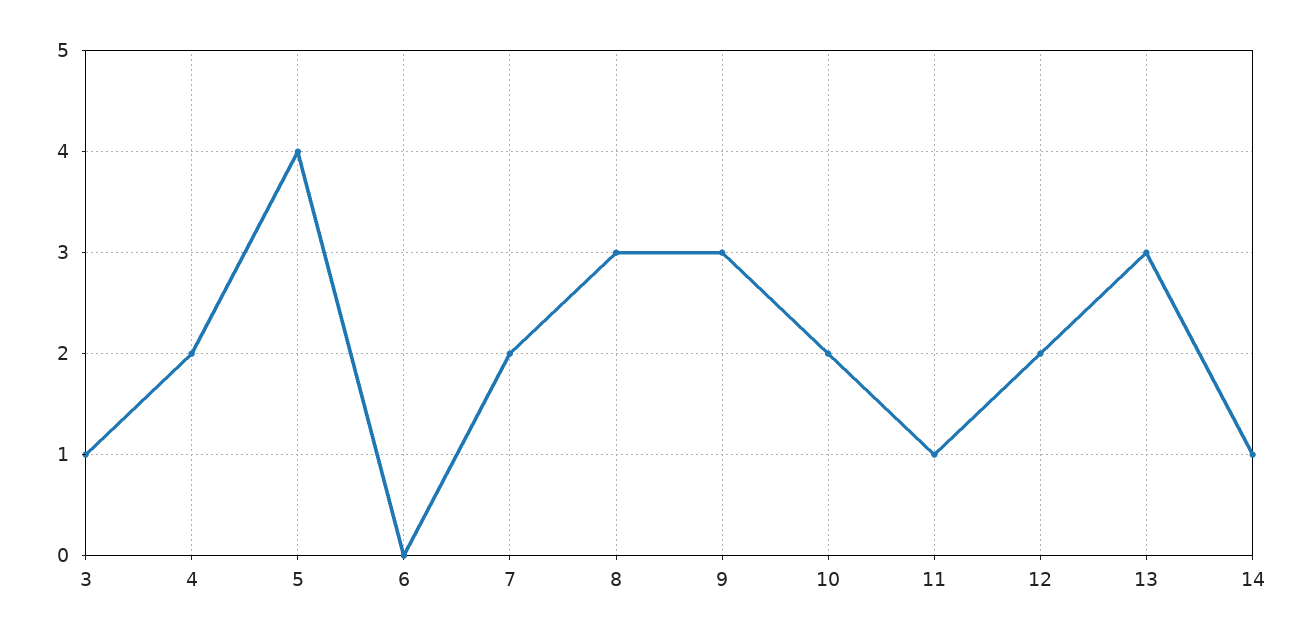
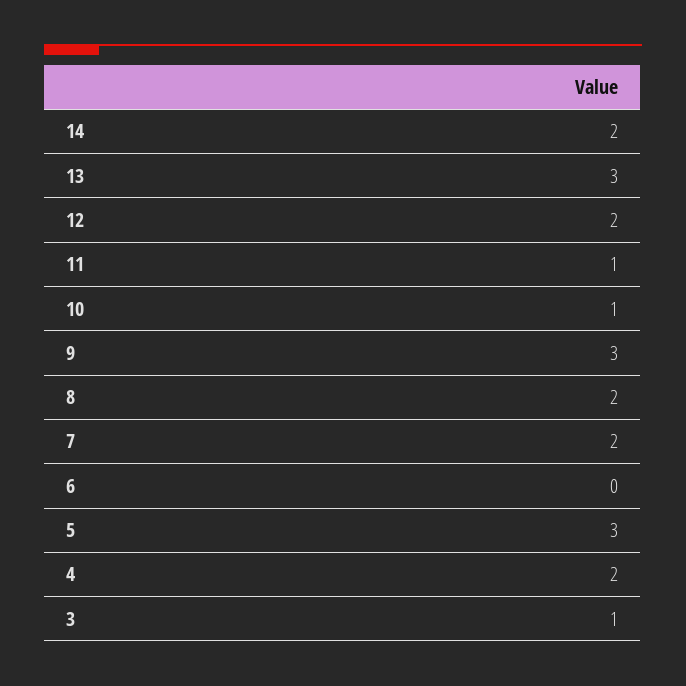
5: 4 -> 3
8: 3 -> 2
10: 2 -> 1
14: 1 -> 2

